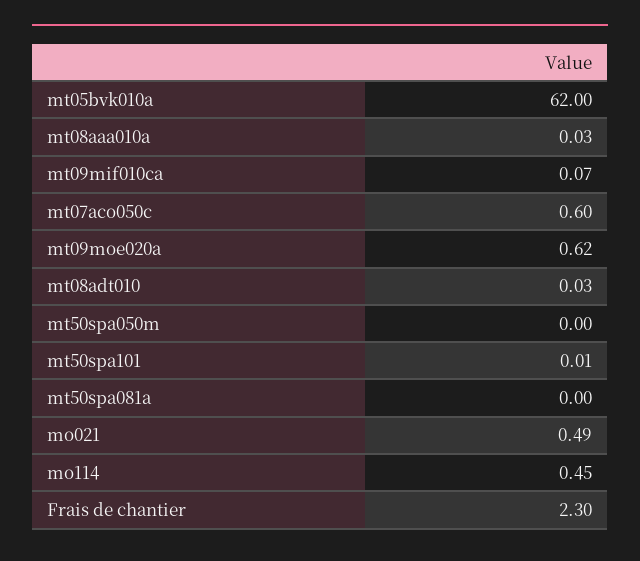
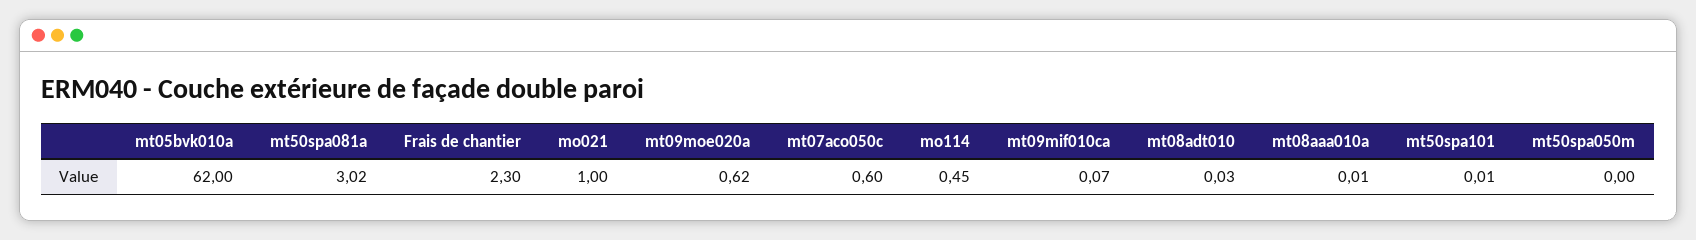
mt08aaa010a: 0.03 -> 0.01
mt50spa081a: 0 -> 3.02
mo021: 0.49 -> 1

